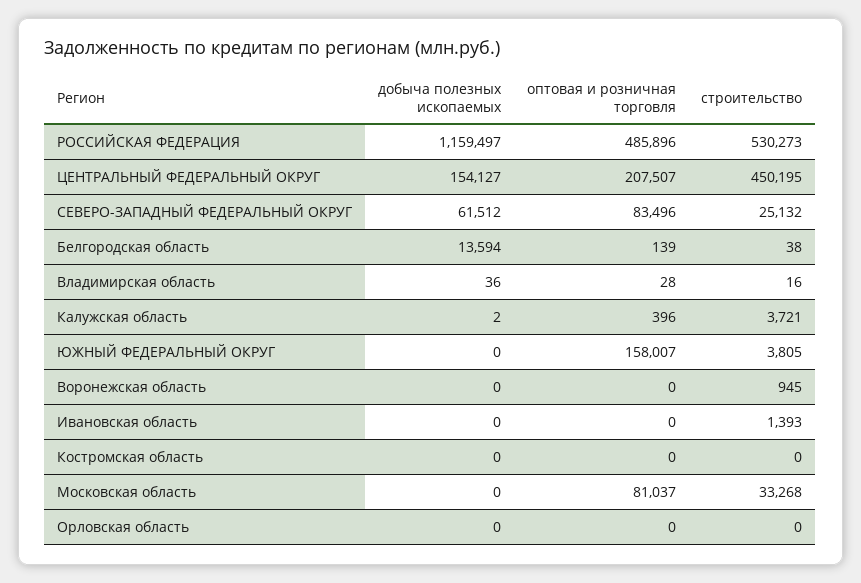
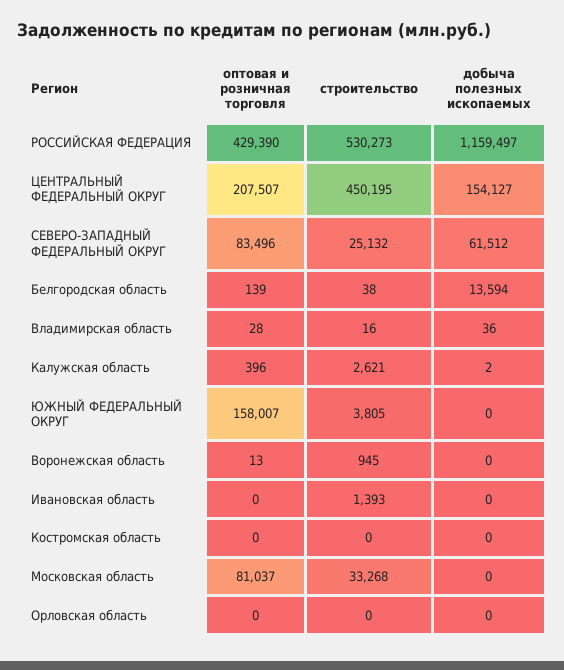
оптовая и розничная торговля, РОССИЙСКАЯ ФЕДЕРАЦИЯ: 485896 -> 429390
строительство, Калужская область: 3721 -> 2621
оптовая и розничная торговля, Воронежская область: 0 -> 13

